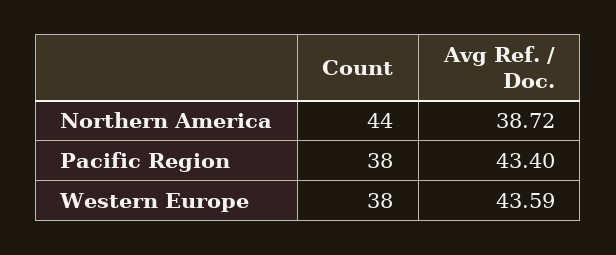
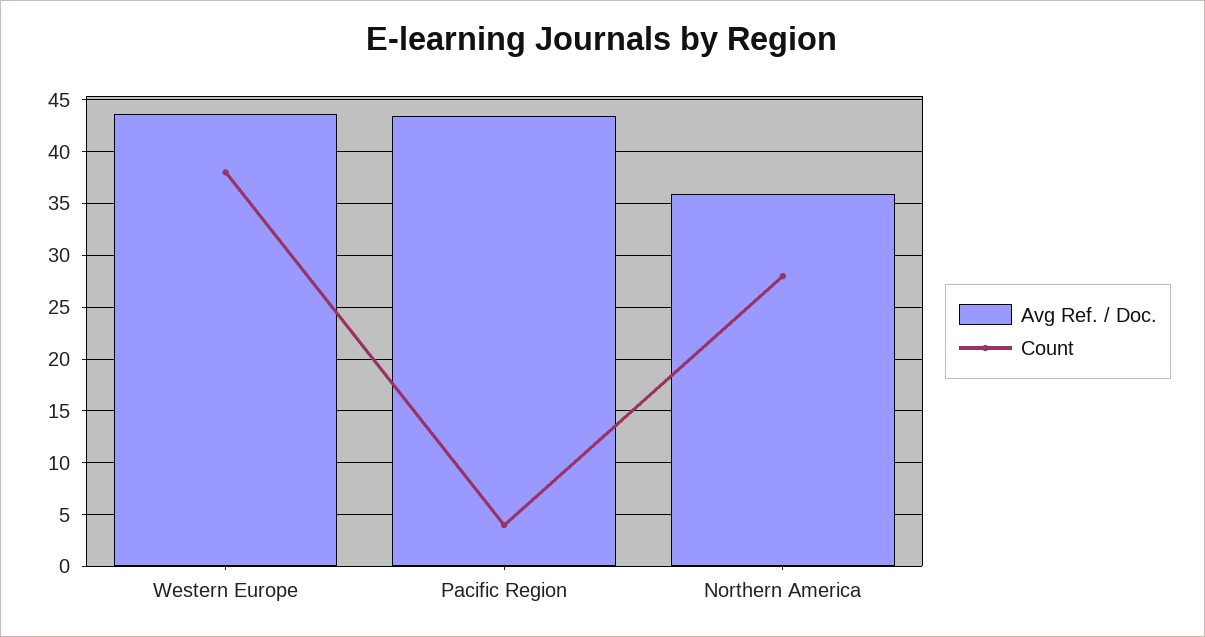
Count, Northern America: 44 -> 28
Avg Ref. / Doc., Northern America: 38.72 -> 36
Count, Pacific Region: 38 -> 4

